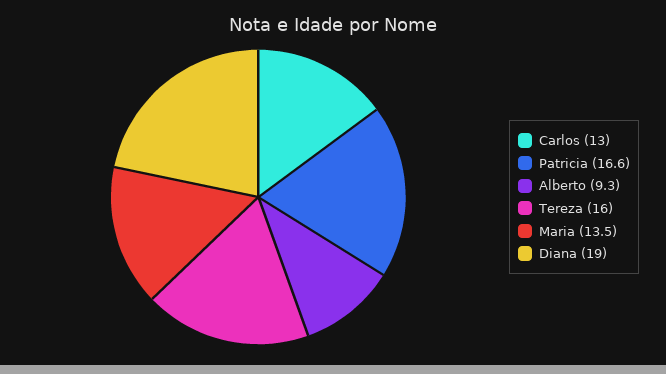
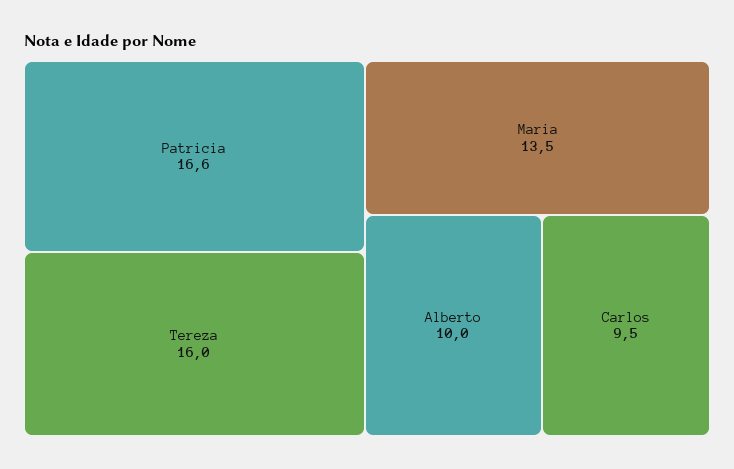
Carlos: 13 -> 9.5
Alberto: 9.3 -> 10
Diana: 19 -> none

